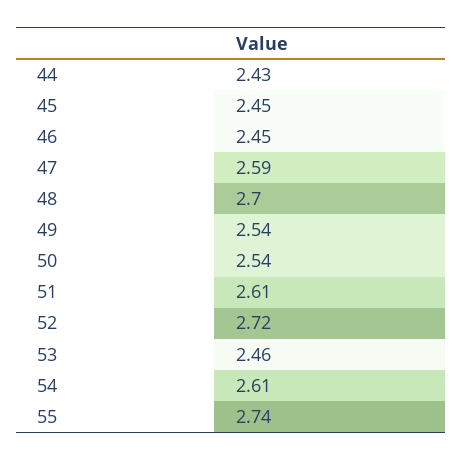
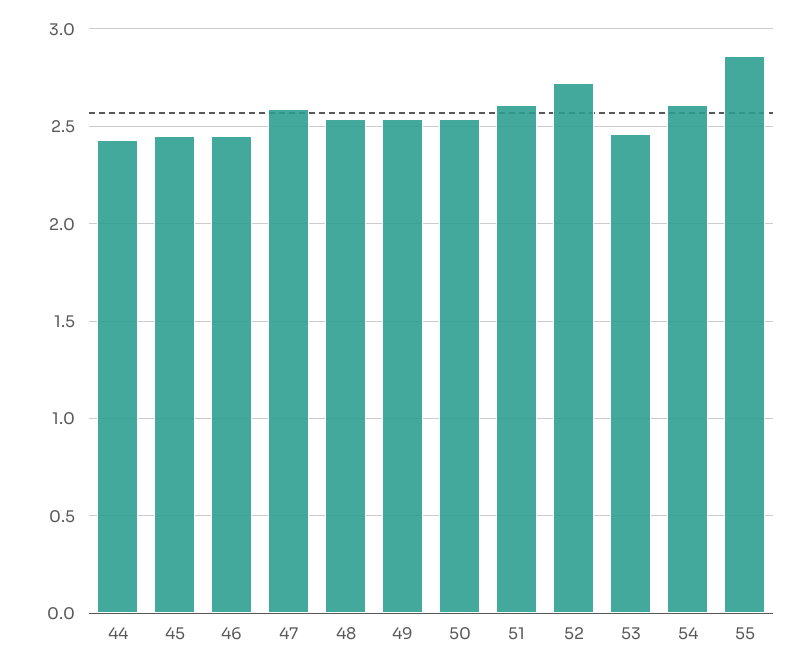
48: 2.7 -> 2.55
55: 2.74 -> 2.85

